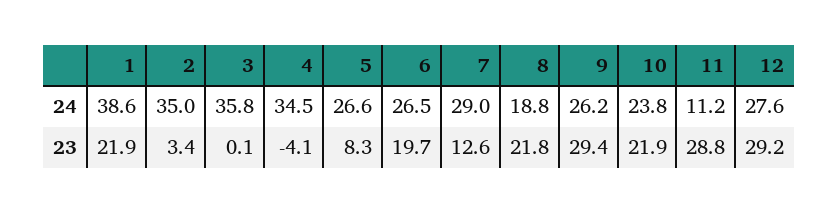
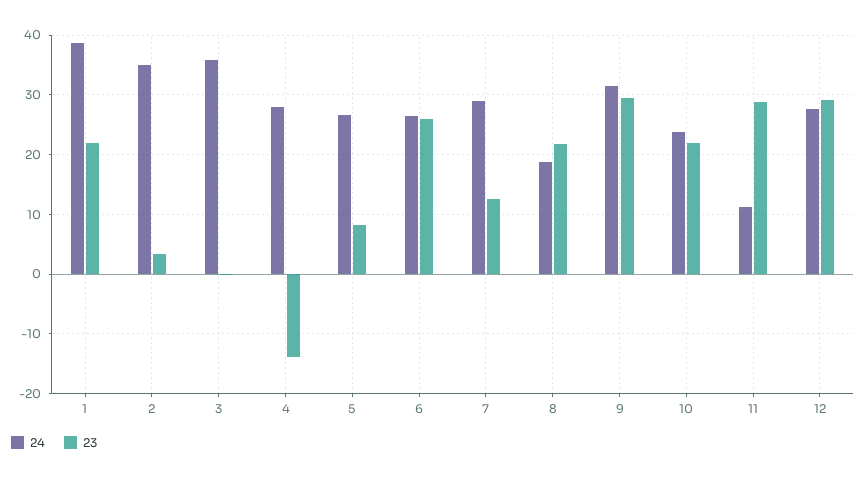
24, 4: 34.5 -> 28
24, 9: 26.2 -> 32
23, 4: -4.1 -> -14
23, 6: 19.7 -> 26

